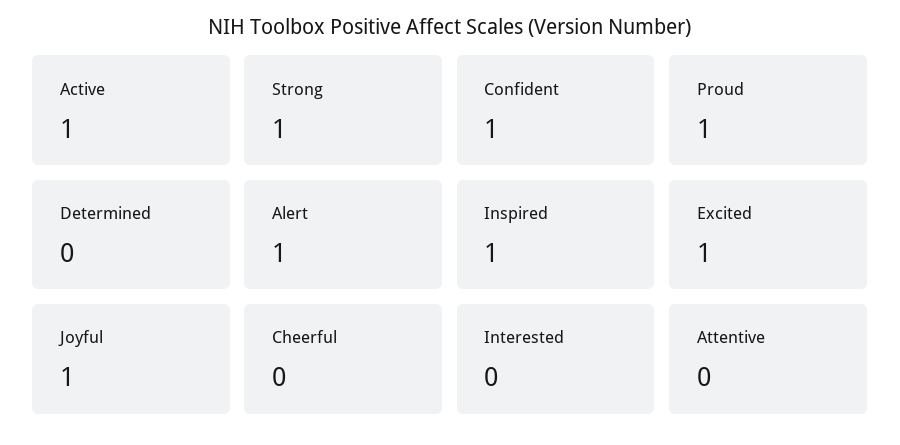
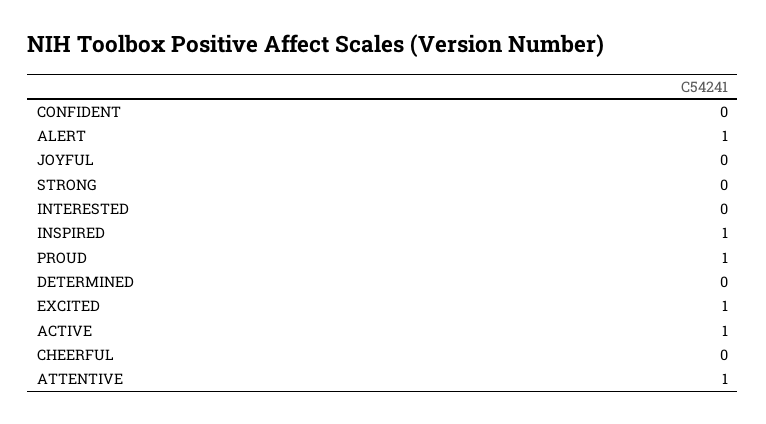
Strong: 1 -> 0
Confident: 1 -> 0
Joyful: 1 -> 0
Attentive: 0 -> 1

